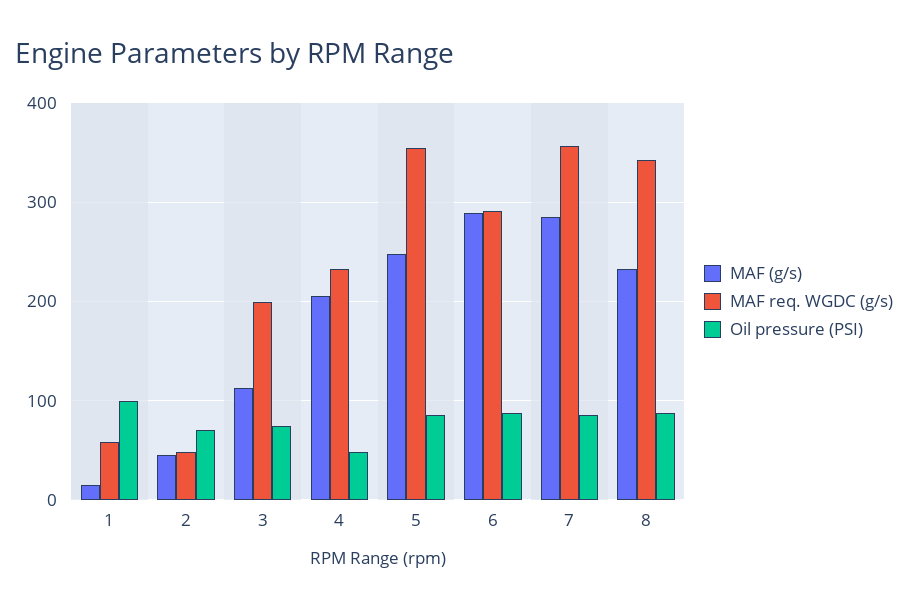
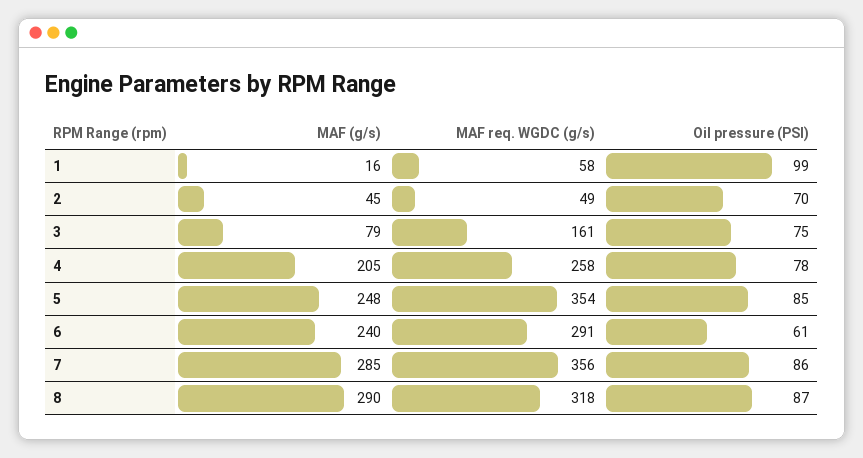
MAF (g/s), 3: 110 -> 79
MAF req. WGDC (g/s), 3: 200 -> 161
MAF req. WGDC (g/s), 4: 230 -> 258
Oil pressure (PSI), 4: 50 -> 78
MAF (g/s), 6: 290 -> 240
Oil pressure (PSI), 6: 90 -> 61
MAF (g/s), 8: 230 -> 290
MAF req. WGDC (g/s), 8: 340 -> 318

